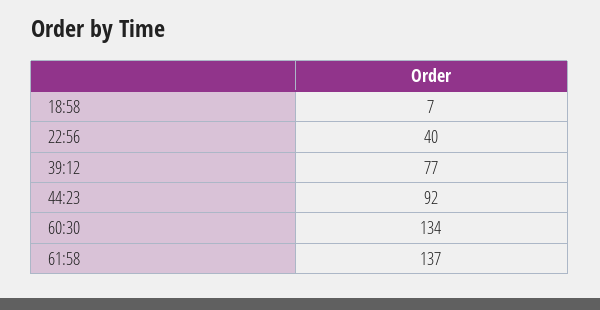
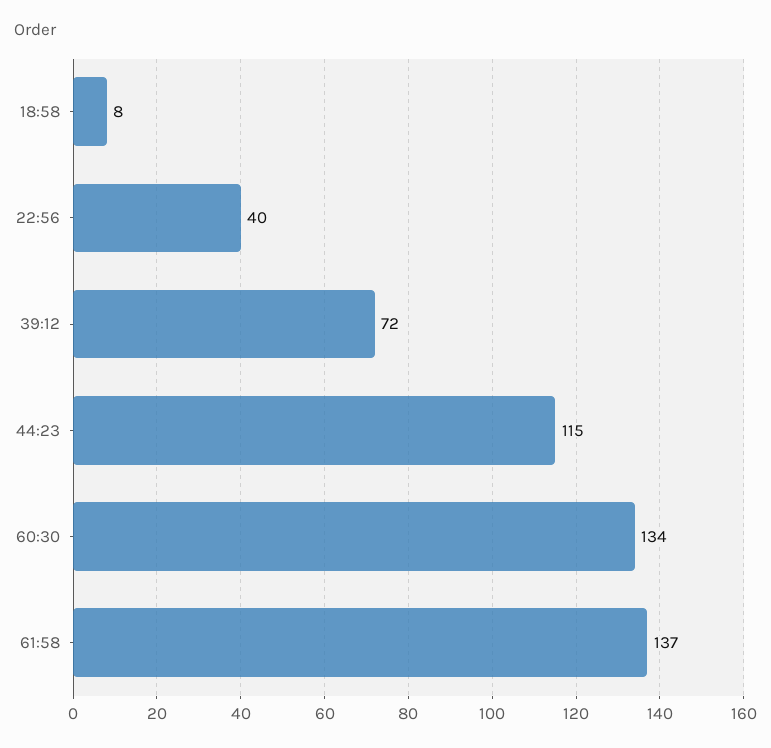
18:58: 7 -> 8
39:12: 77 -> 72
44:23: 92 -> 115

